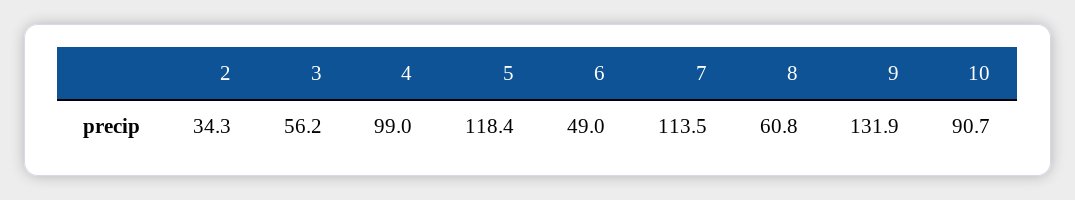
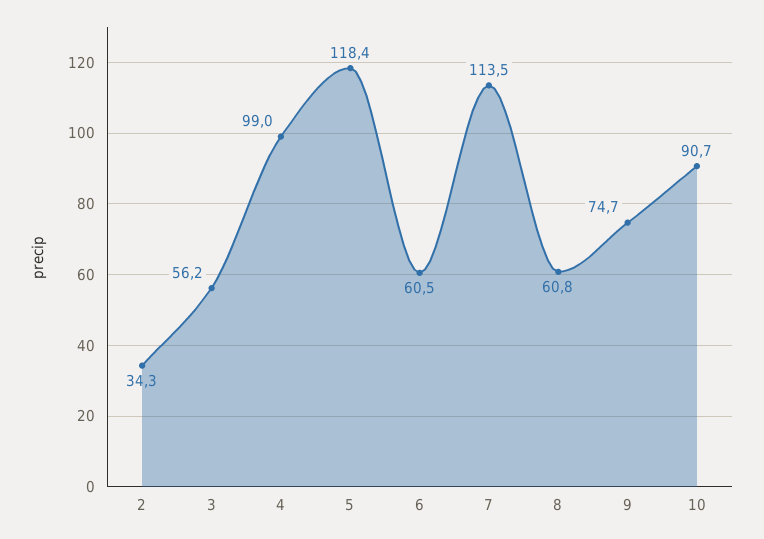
6: 49 -> 60.5
9: 131.9 -> 74.7

